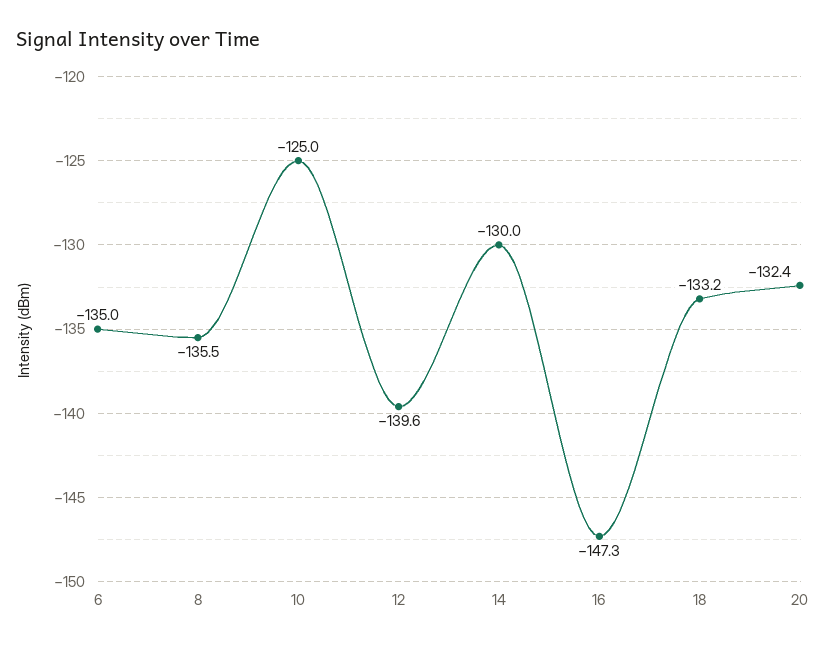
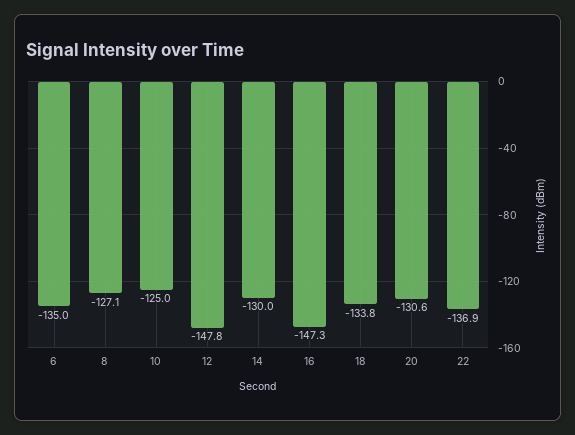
8: -135.5 -> -127.1
12: -139.6 -> -147.8
18: -133.2 -> -133.8
20: -132.4 -> -130.6
22: none -> -136.9

